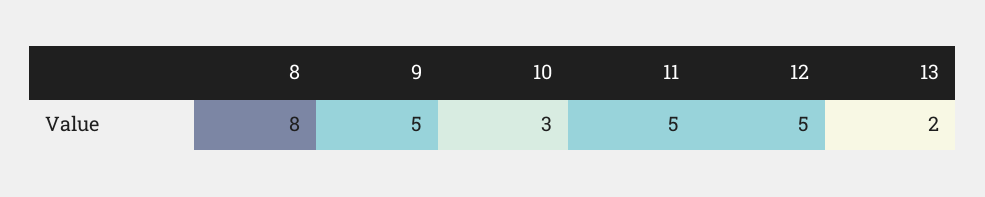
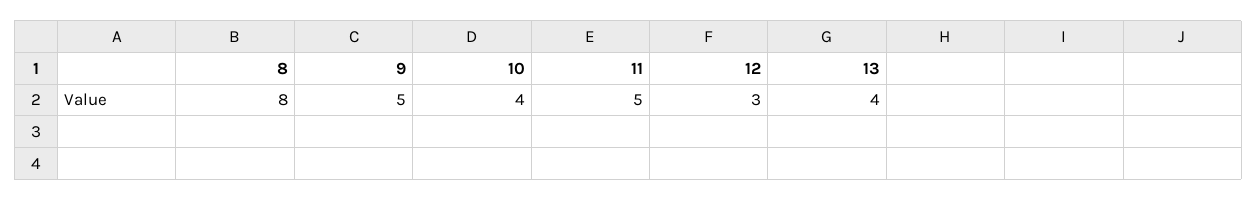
10: 3 -> 4
12: 5 -> 3
13: 2 -> 4

